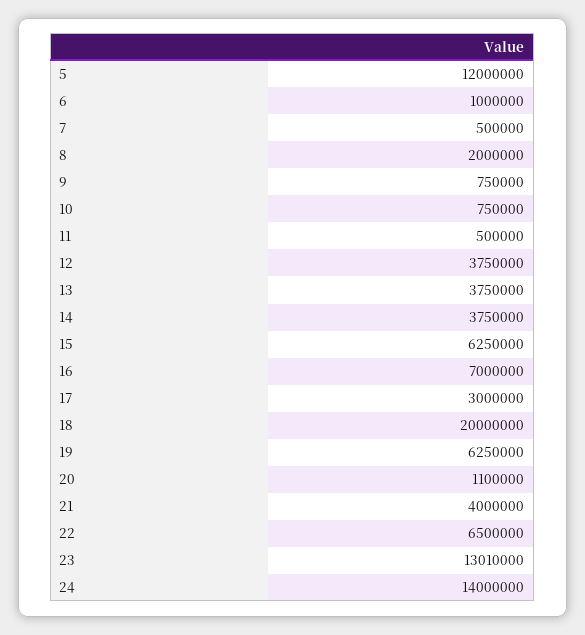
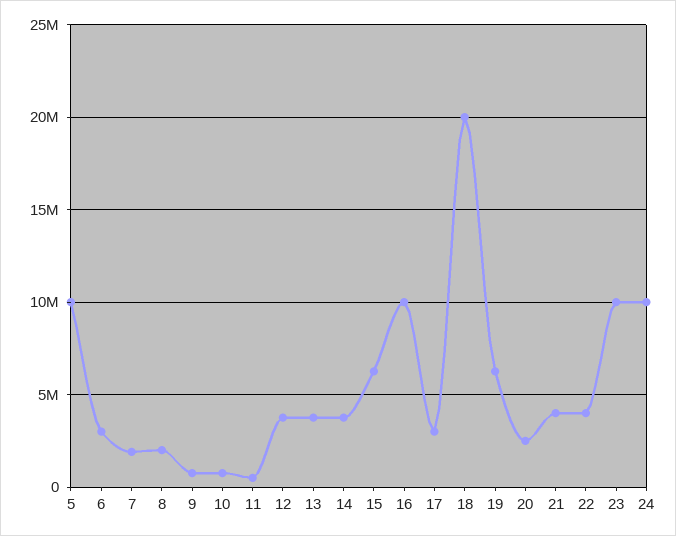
5: 12000000 -> 10000000
6: 1000000 -> 3000000
7: 500000 -> 2000000
16: 7000000 -> 10000000
20: 1100000 -> 2500000
22: 6500000 -> 4000000
23: 13010000 -> 10000000
24: 14000000 -> 10000000

